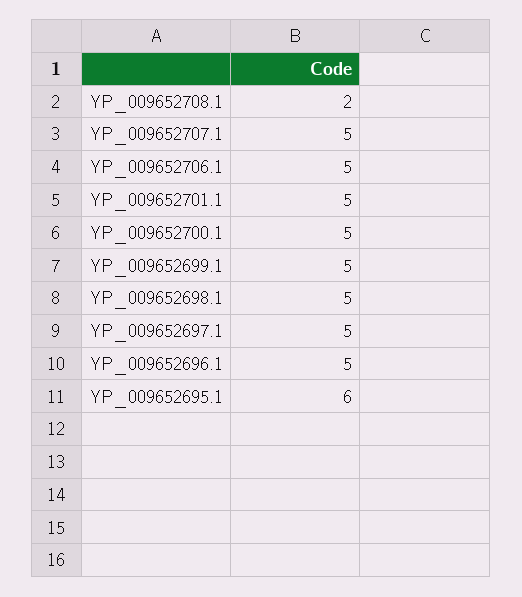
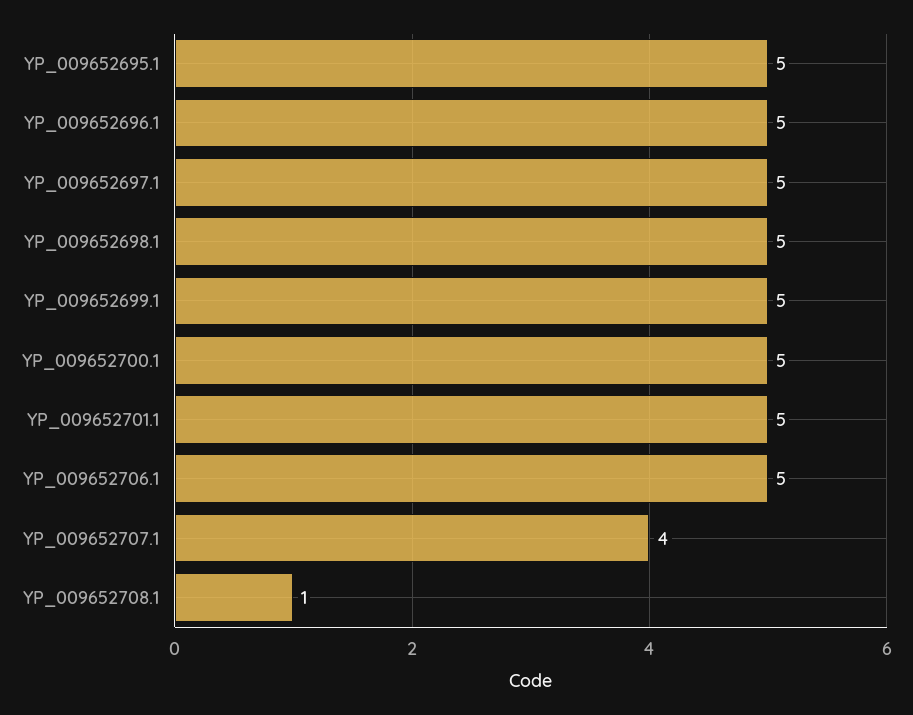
YP_009652708.1: 2 -> 1
YP_009652707.1: 5 -> 4
YP_009652695.1: 6 -> 5

